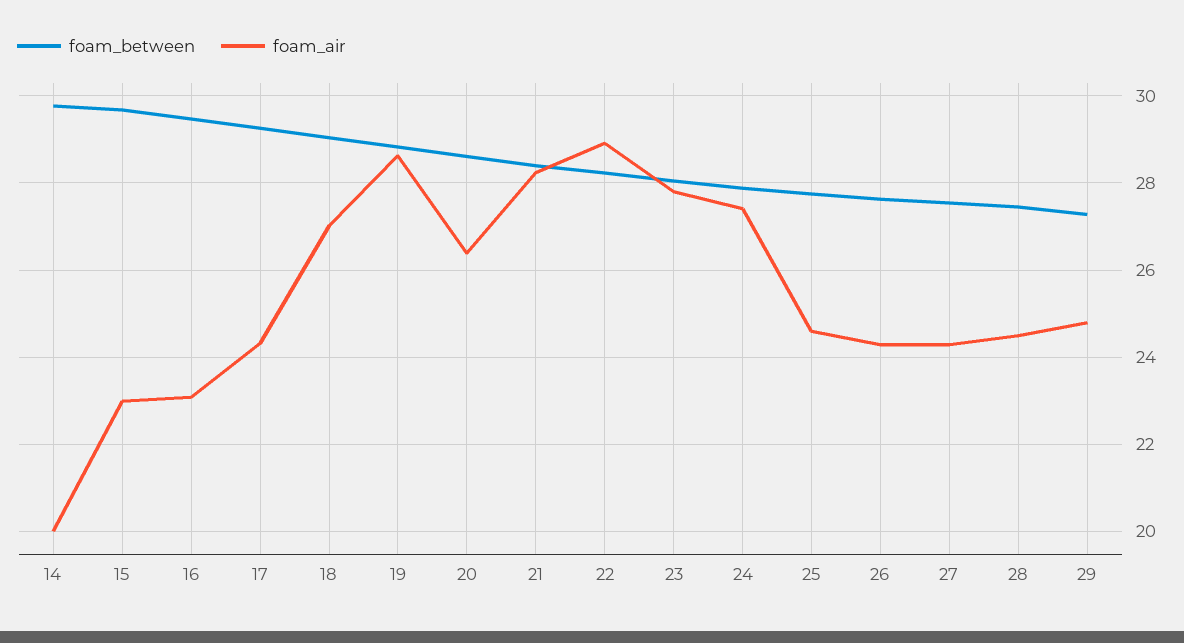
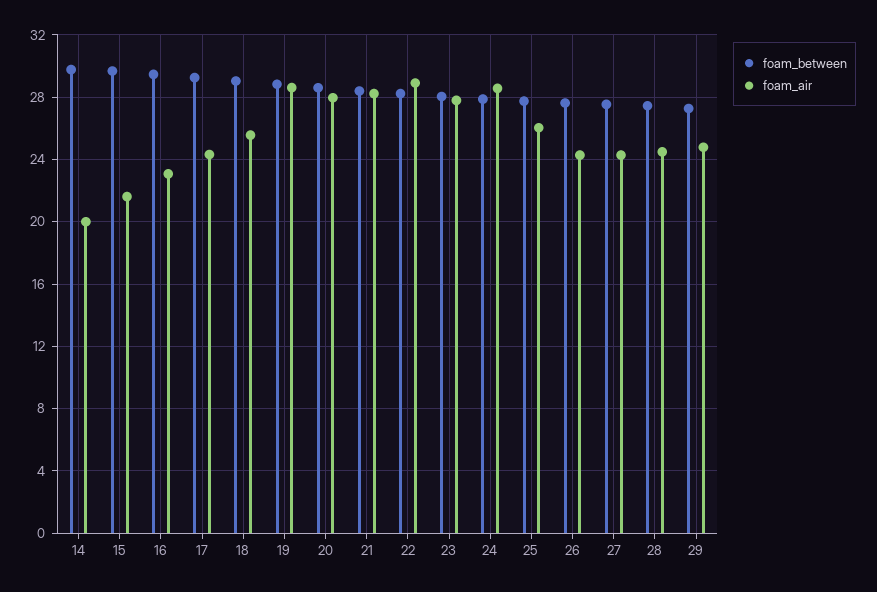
foam_air, 15: 23 -> 21.5
foam_air, 18: 27 -> 25.5
foam_air, 20: 26.4 -> 28
foam_air, 24: 27.4 -> 28.5
foam_air, 25: 24.6 -> 26

